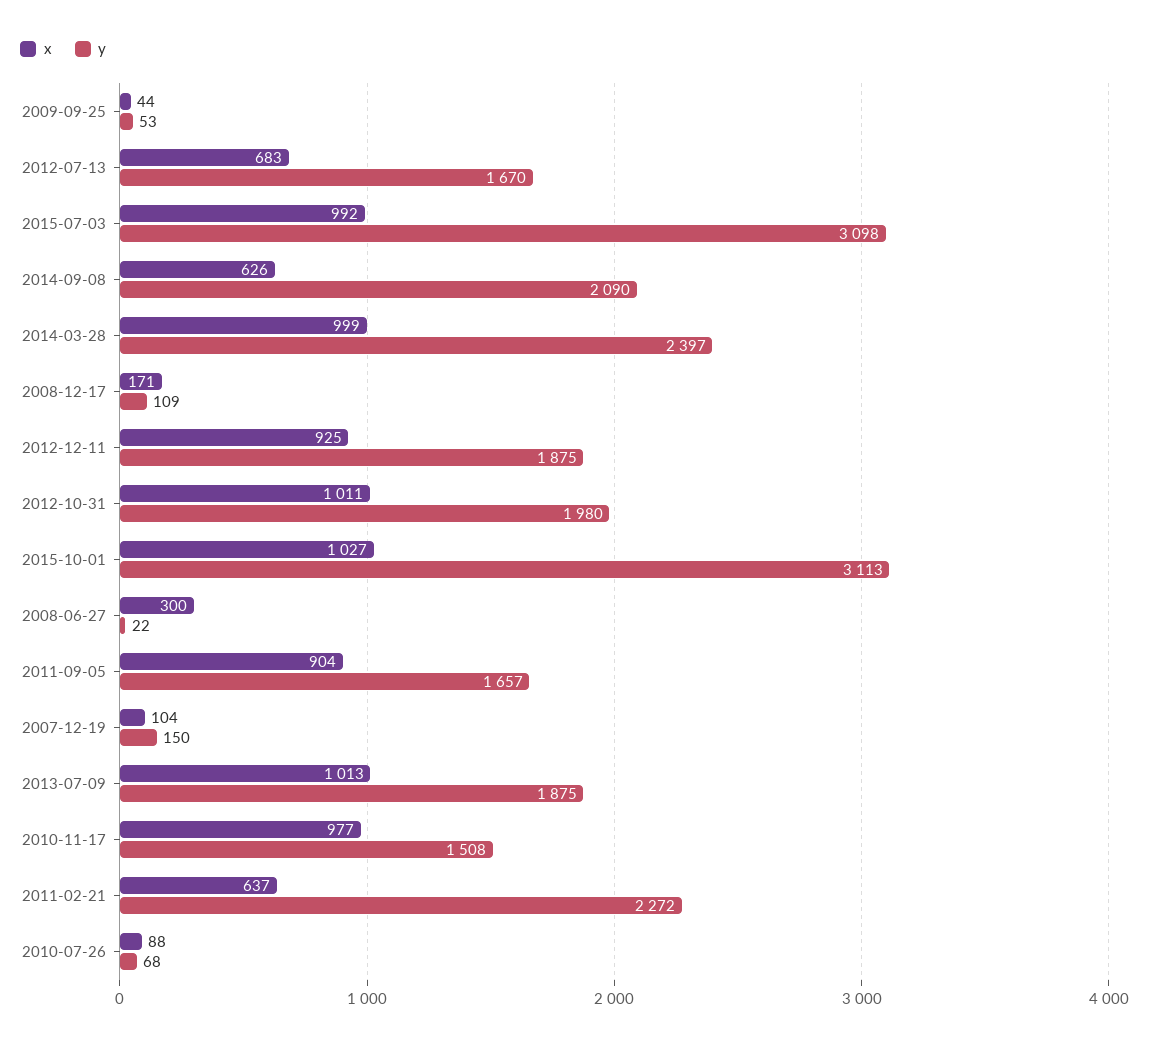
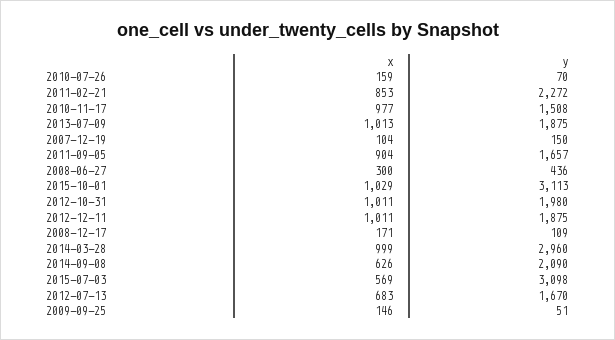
x, 2009-09-25: 44 -> 146
y, 2009-09-25: 53 -> 51
x, 2015-07-03: 992 -> 569
y, 2014-03-28: 2397 -> 2960
x, 2012-12-11: 925 -> 1011
x, 2015-10-01: 1027 -> 1029
y, 2008-06-27: 22 -> 436
x, 2011-02-21: 637 -> 853
x, 2010-07-26: 88 -> 159
y, 2010-07-26: 68 -> 70

